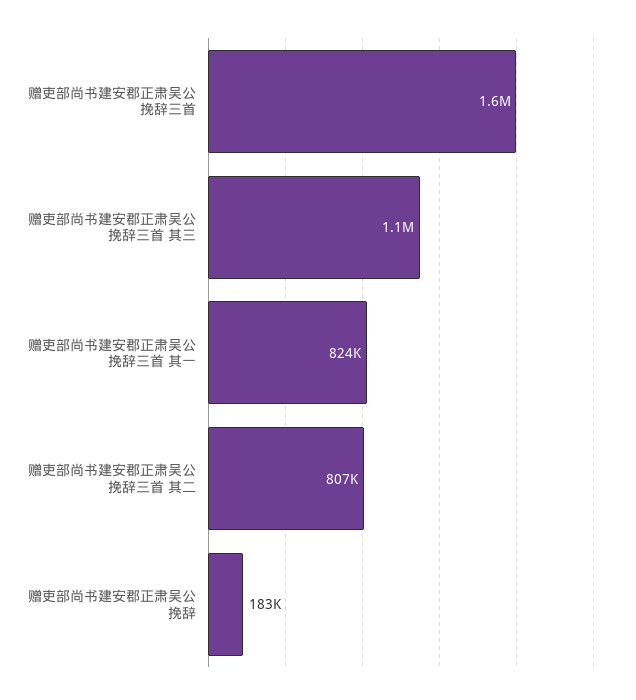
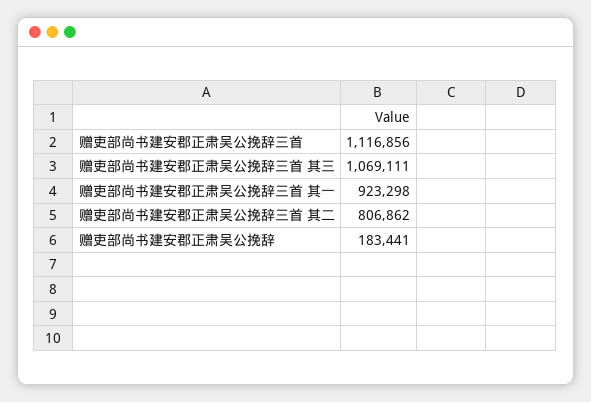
赠吏部尚书建安郡正肃吴公挽辞三首: 1600000 -> 1116856
赠吏部尚书建安郡正肃吴公挽辞三首 其一: 824000 -> 923298

